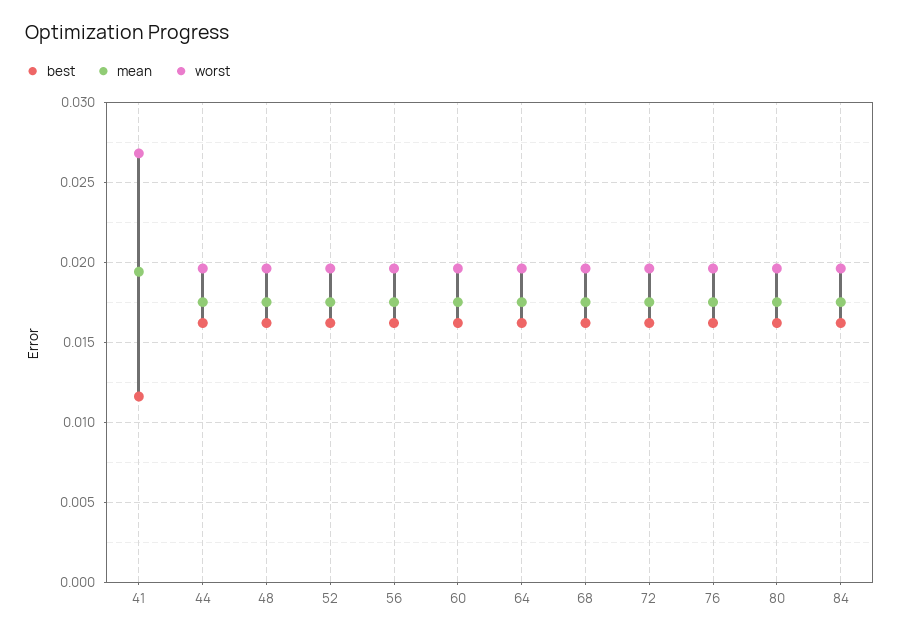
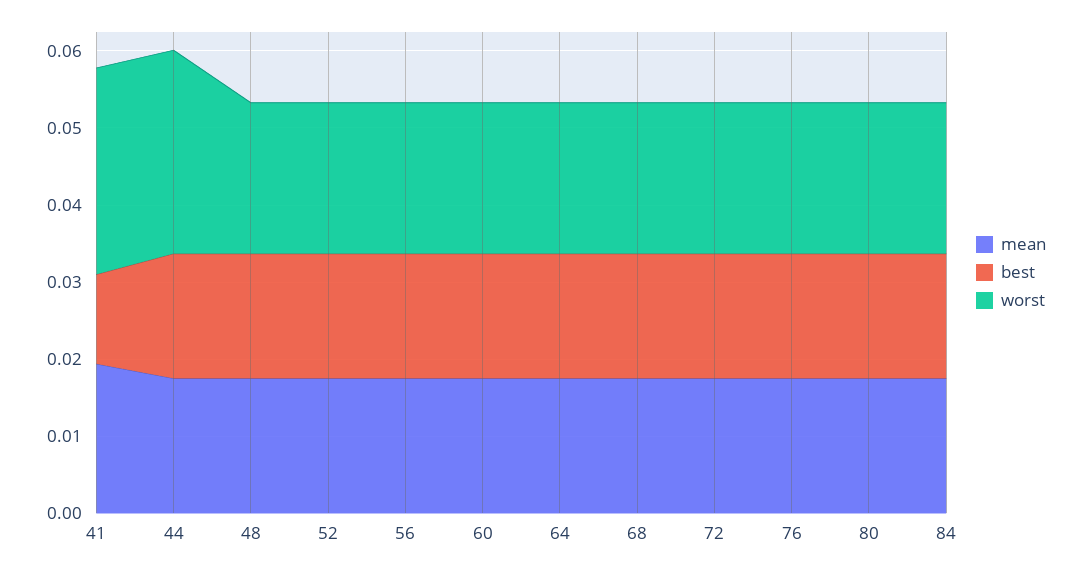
worst, 44: 0.0195 -> 0.026

